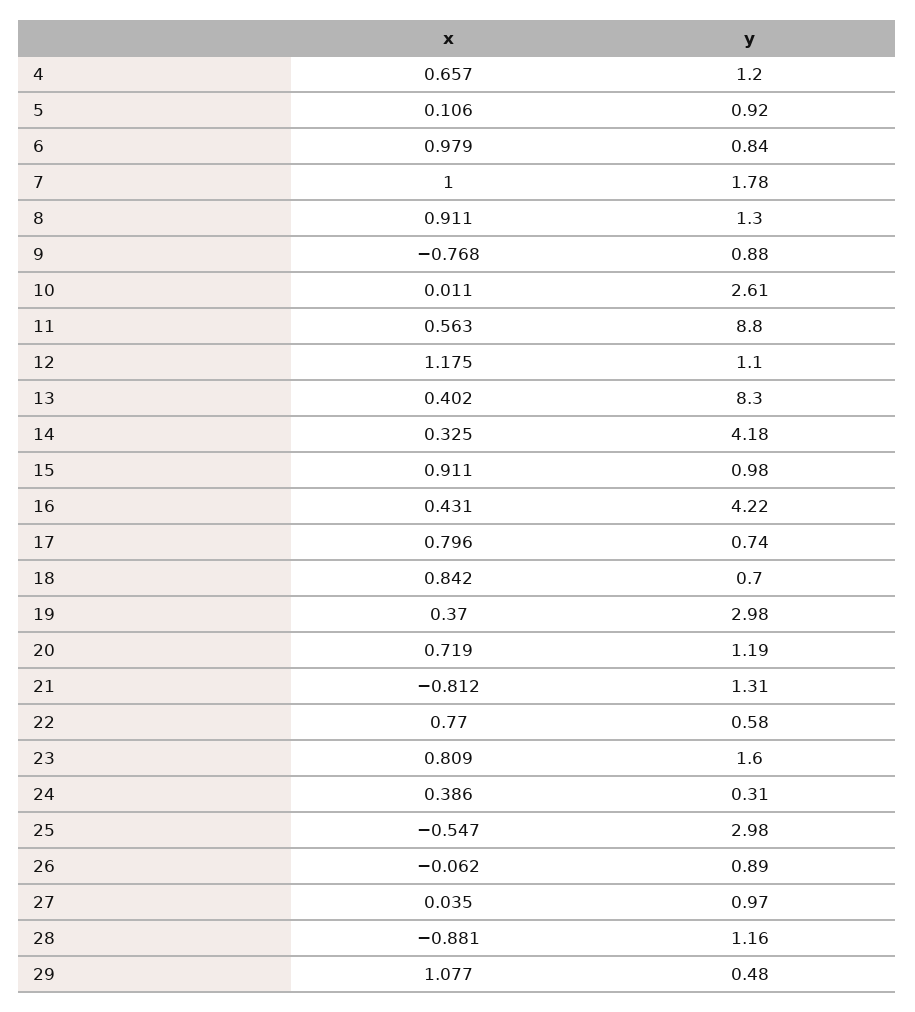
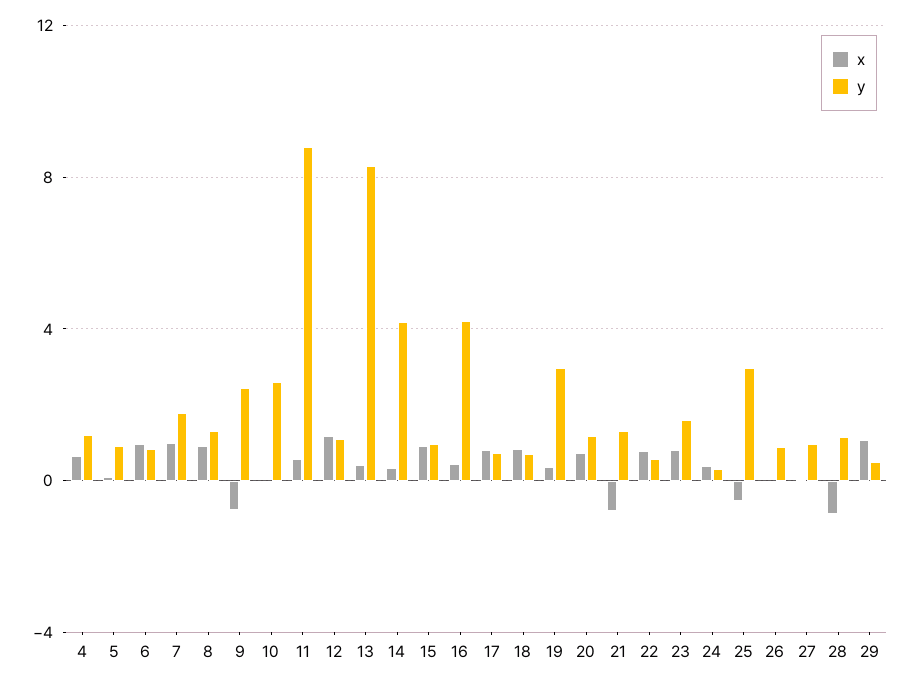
y, 9: 0.88 -> 2.5

